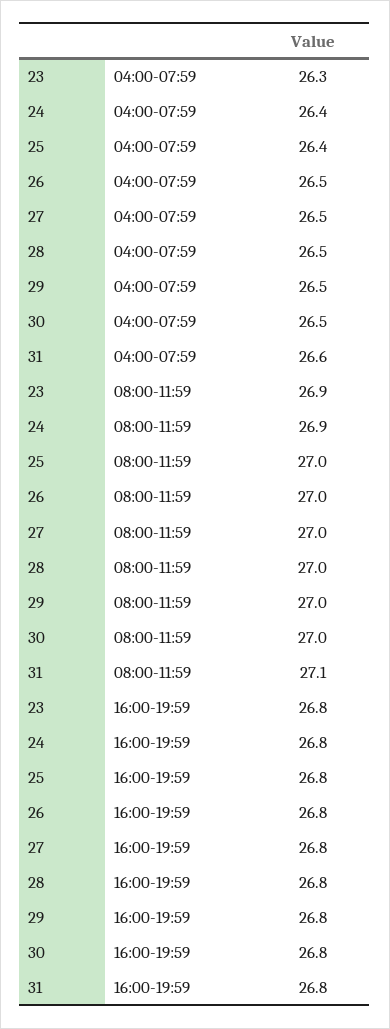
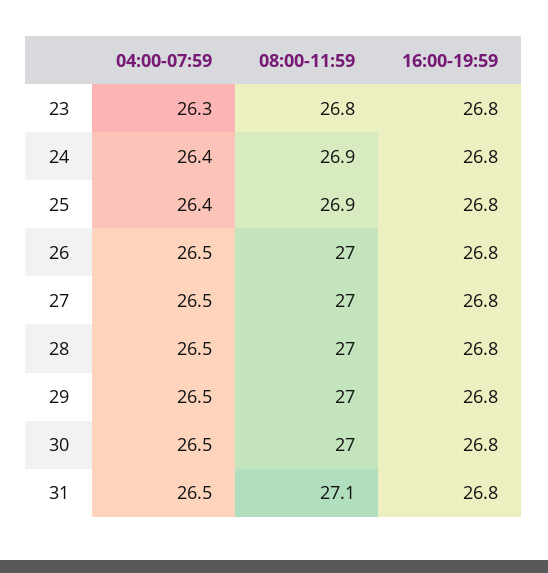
31, 04:00-07:59: 26.6 -> 26.5
23, 08:00-11:59: 26.9 -> 26.8
25, 08:00-11:59: 27 -> 26.9

